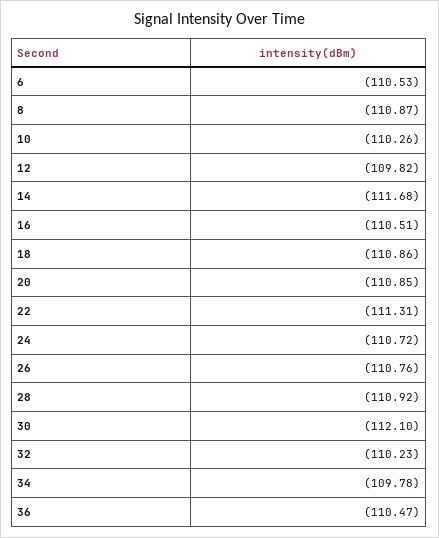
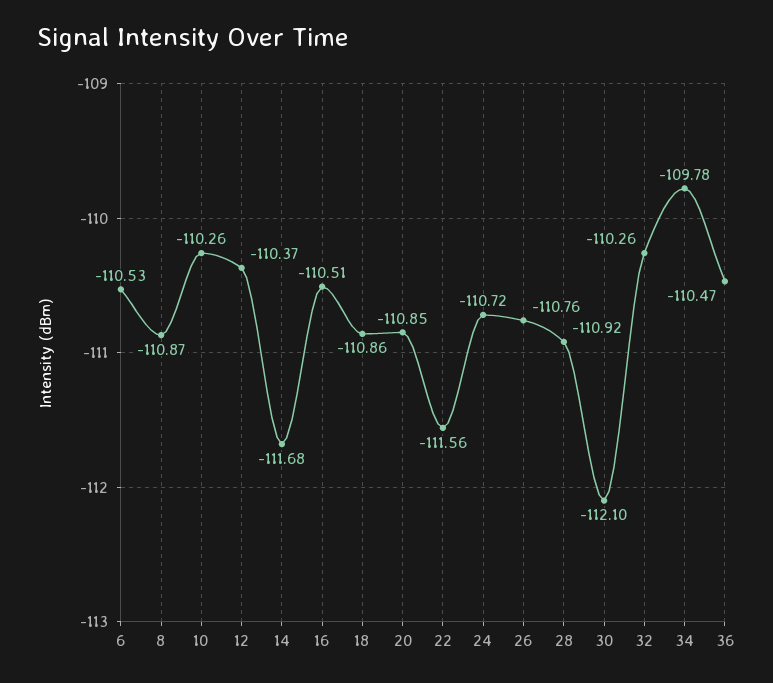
12: -109.82 -> -110.37
22: -111.31 -> -111.56
32: -110.23 -> -110.26

